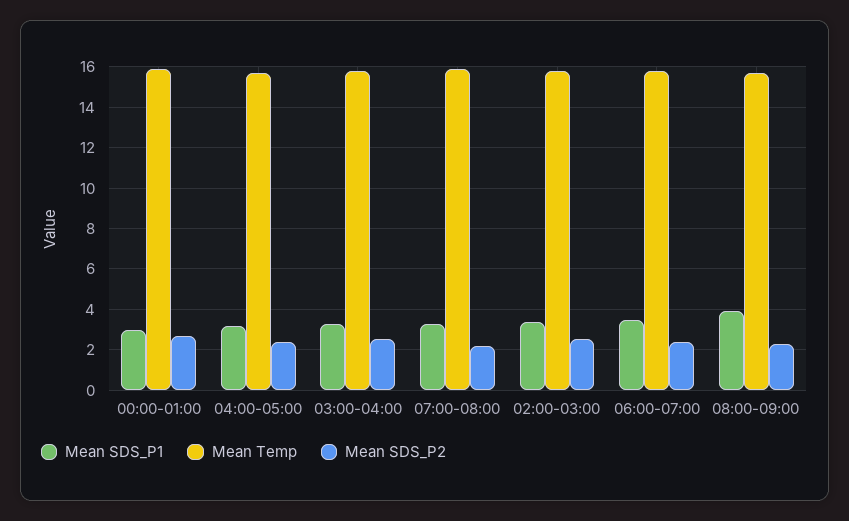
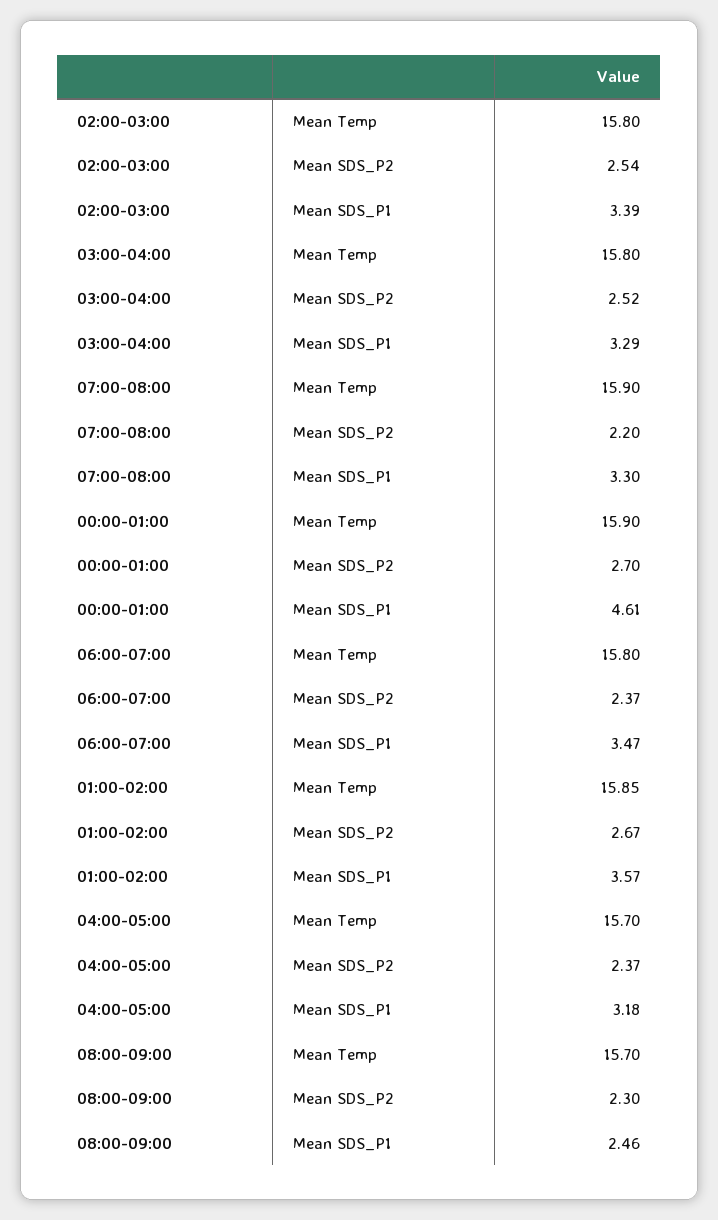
Mean SDS_P1, 00:00-01:00: 3 -> 4.61
Mean SDS_P1, 08:00-09:00: 4 -> 2.46
Mean Temp, 01:00-02:00: none -> 15.85
Mean SDS_P2, 01:00-02:00: none -> 2.67
Mean SDS_P1, 01:00-02:00: none -> 3.57

